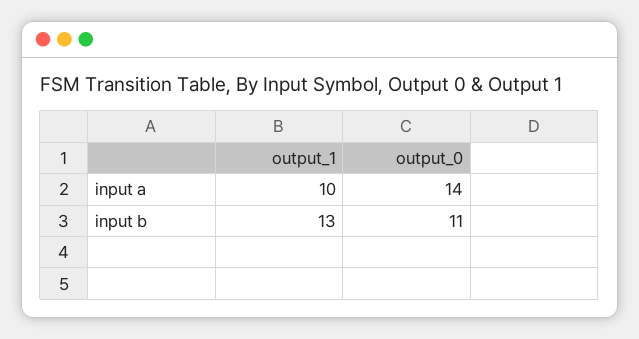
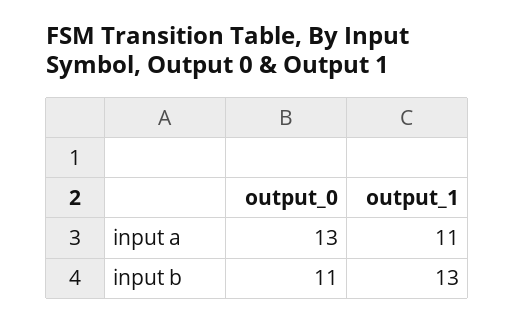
output_1, input a: 10 -> 11
output_0, input a: 14 -> 13

